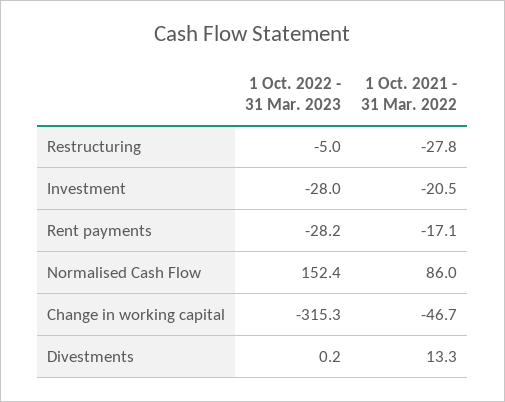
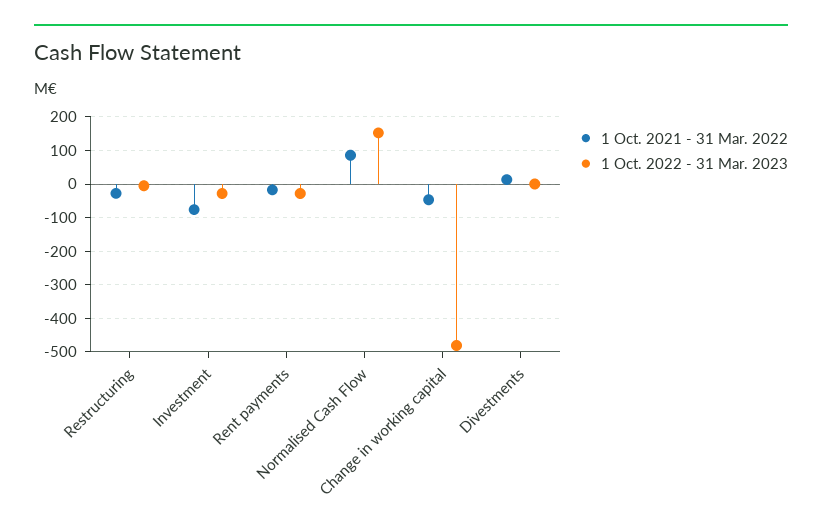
1 Oct. 2021 - 31 Mar. 2022, Investment: -20.5 -> -80
1 Oct. 2022 - 31 Mar. 2023, Change in working capital: -315.3 -> -480

